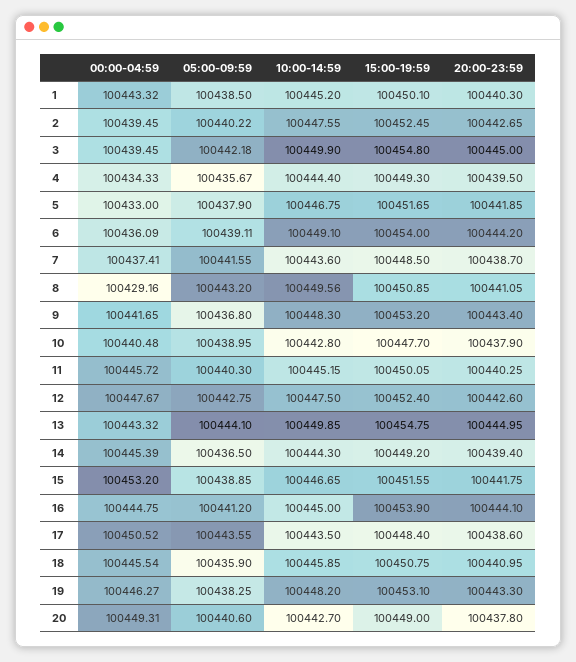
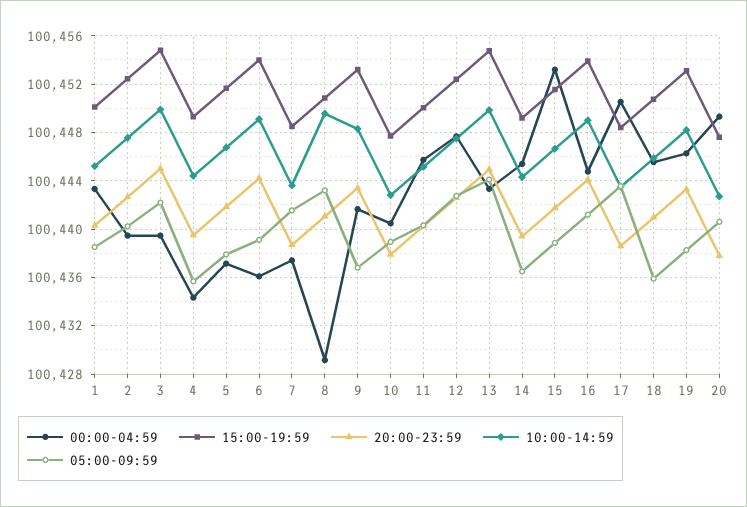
00:00-04:59, 5: 100433 -> 100437
10:00-14:59, 16: 100445 -> 100449
15:00-19:59, 20: 100449 -> 100447.5

